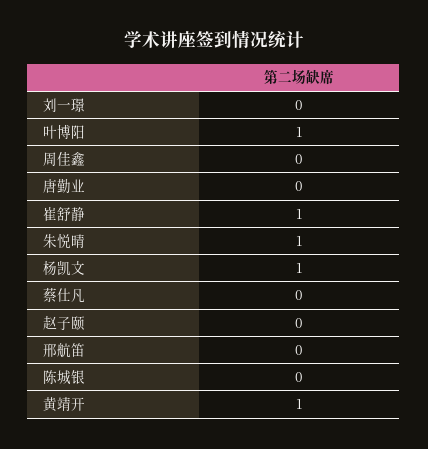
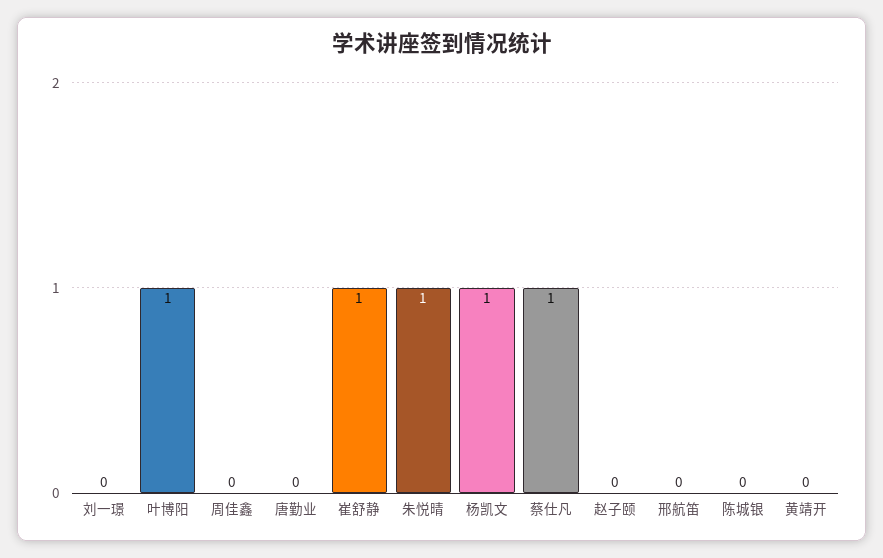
蔡仕凡: 0 -> 1
黄靖开: 1 -> 0

